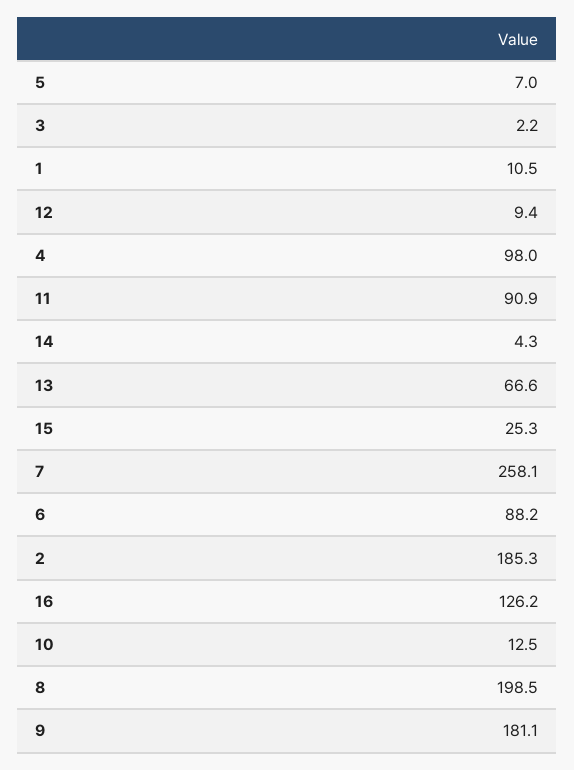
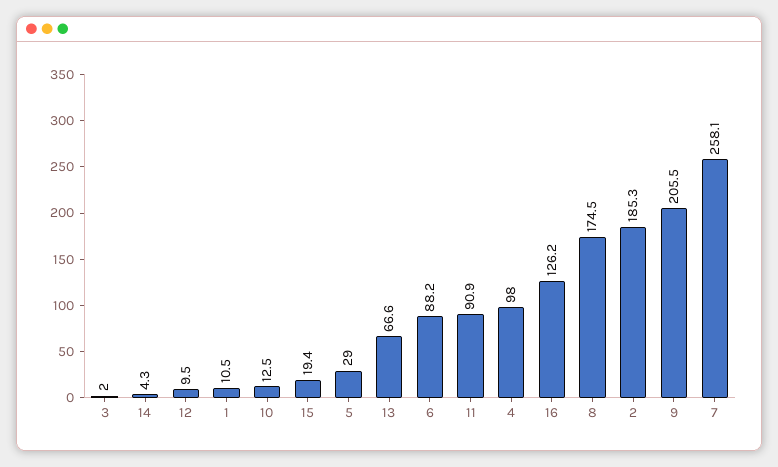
5: 7 -> 29
3: 2.2 -> 2
12: 9.4 -> 9.5
15: 25.3 -> 19.4
8: 198.5 -> 174.5
9: 181.1 -> 205.5

